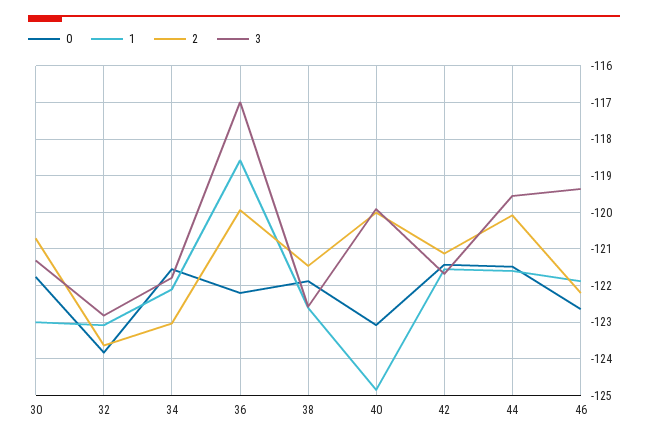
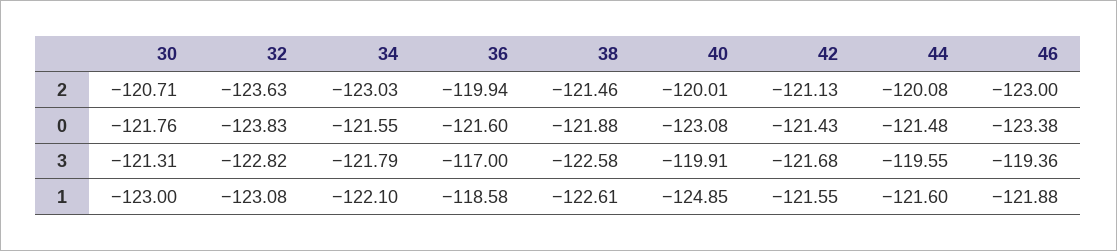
0, 36: -122.2 -> -121.6
0, 46: -122.6 -> -123.38
2, 46: -122.2 -> -123

